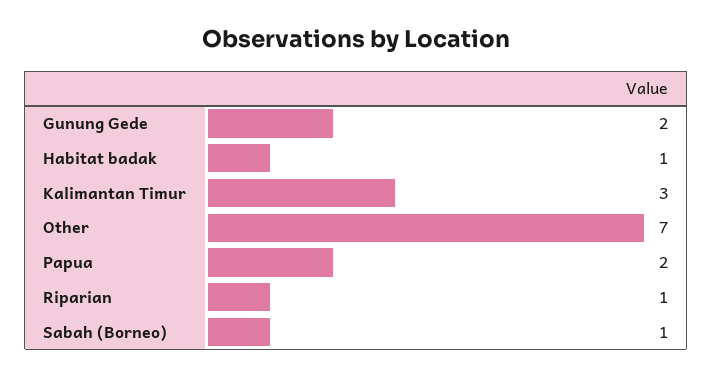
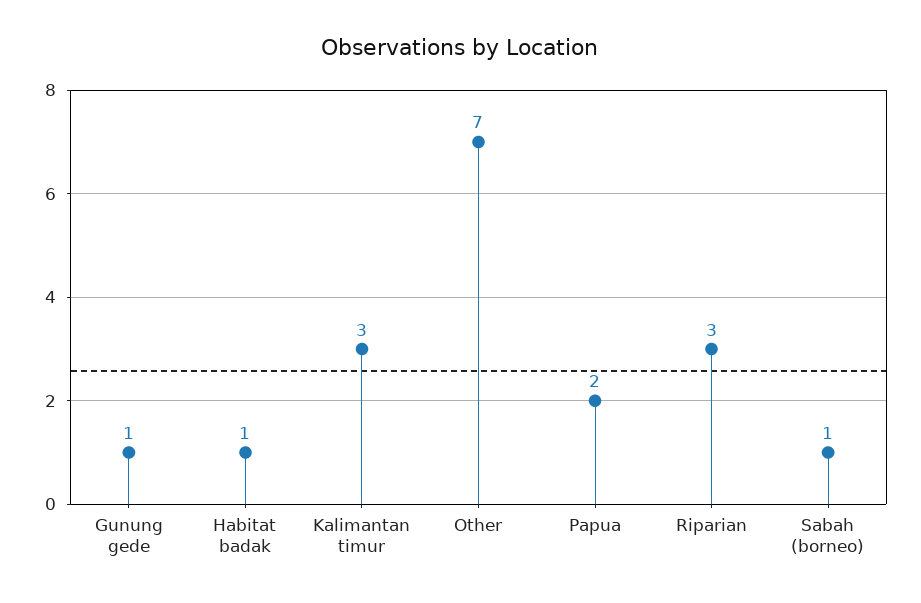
Gunung Gede: 2 -> 1
Riparian: 1 -> 3

